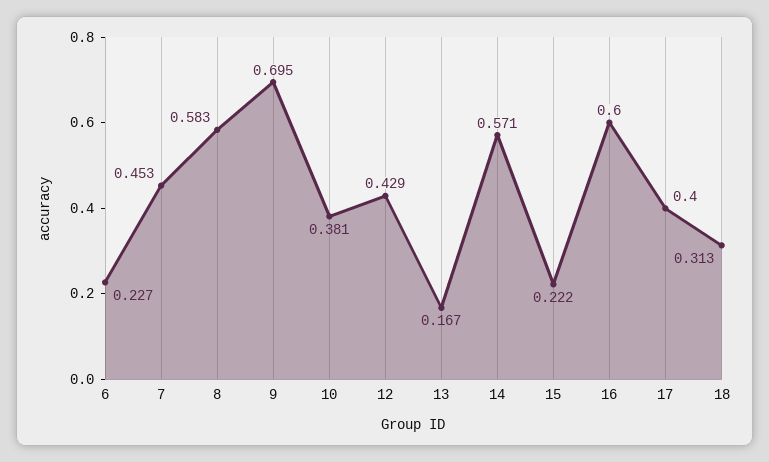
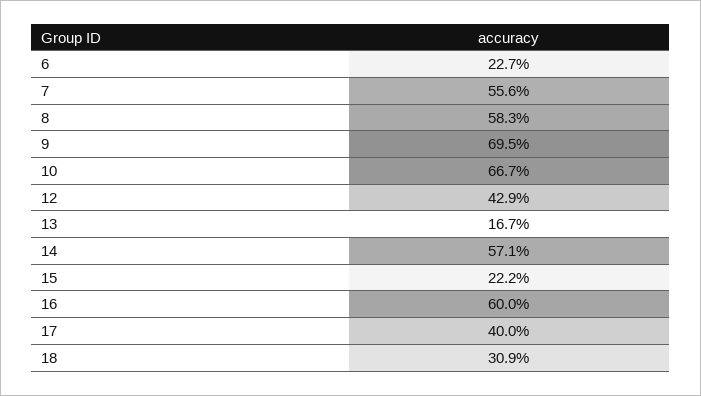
7: 0.453 -> 0.556
10: 0.381 -> 0.667
18: 0.313 -> 0.309

